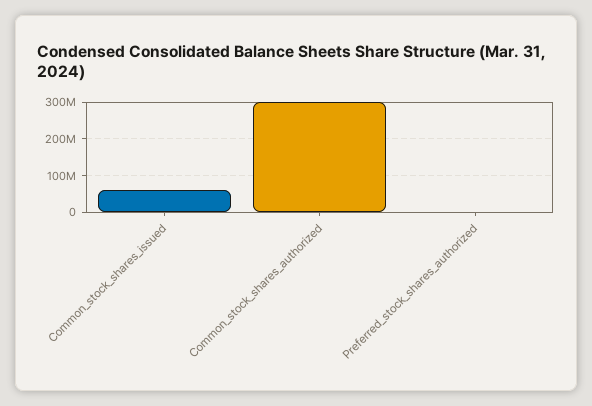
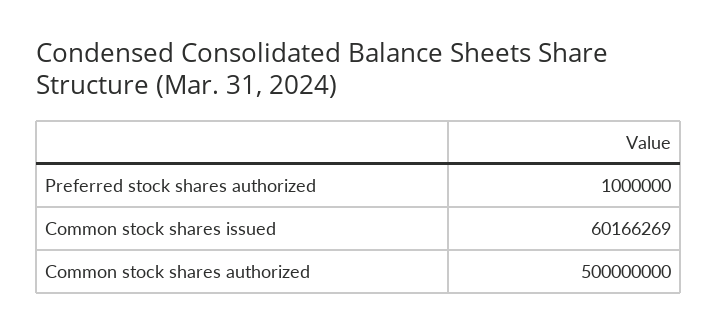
Common_stock_shares_authorized: 300000000 -> 500000000

